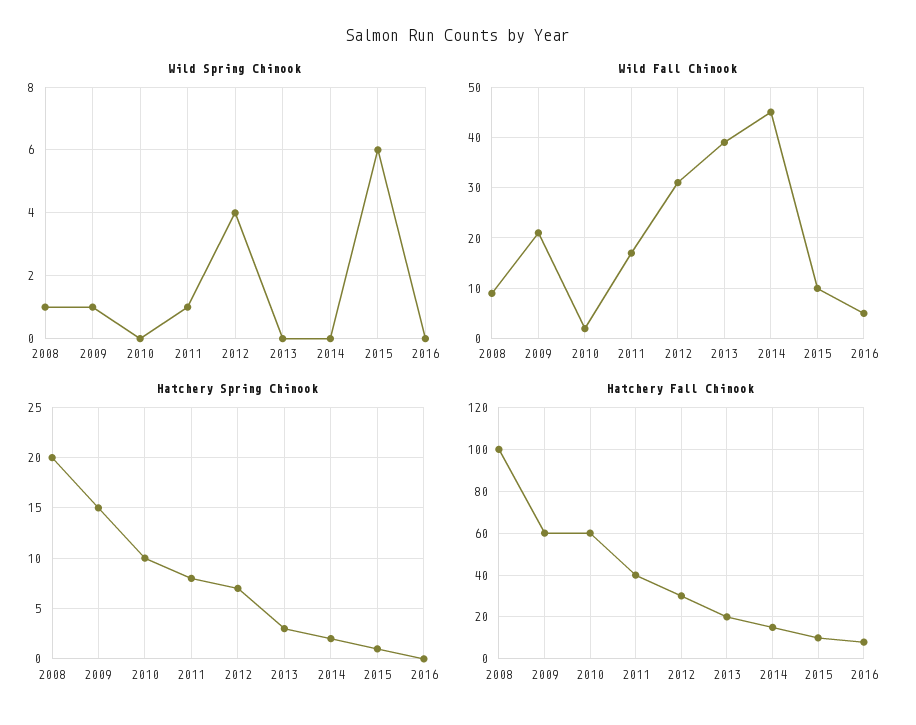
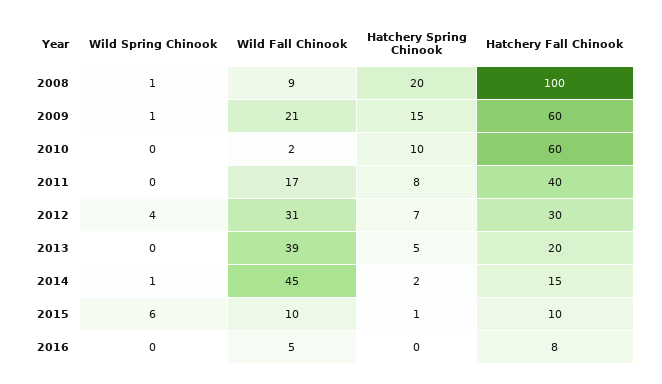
Wild Spring Chinook, 2011: 1 -> 0
Wild Spring Chinook, 2014: 0 -> 1
Hatchery Spring Chinook, 2013: 3 -> 5

